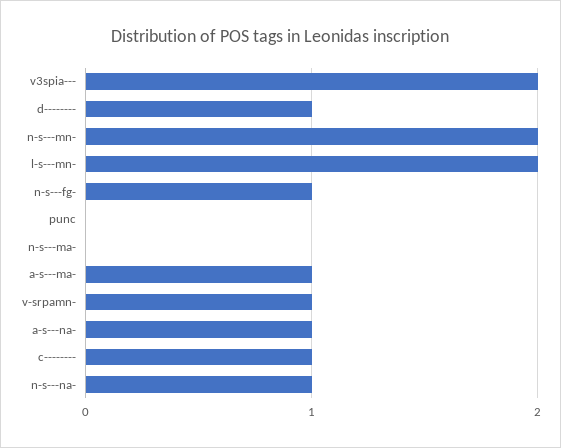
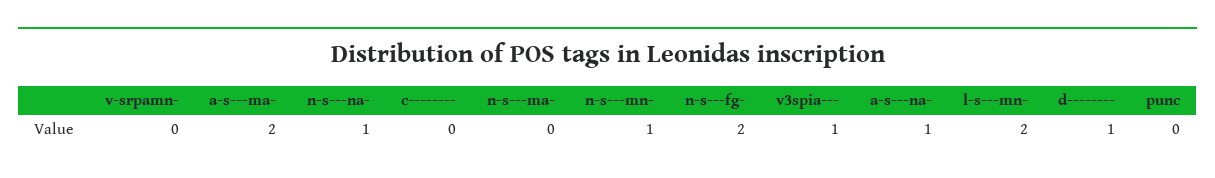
v3spia---: 2 -> 1
n-s---mn-: 2 -> 1
n-s---fg-: 1 -> 2
a-s---ma-: 1 -> 2
v-srpamn-: 1 -> 0
c--------: 1 -> 0

